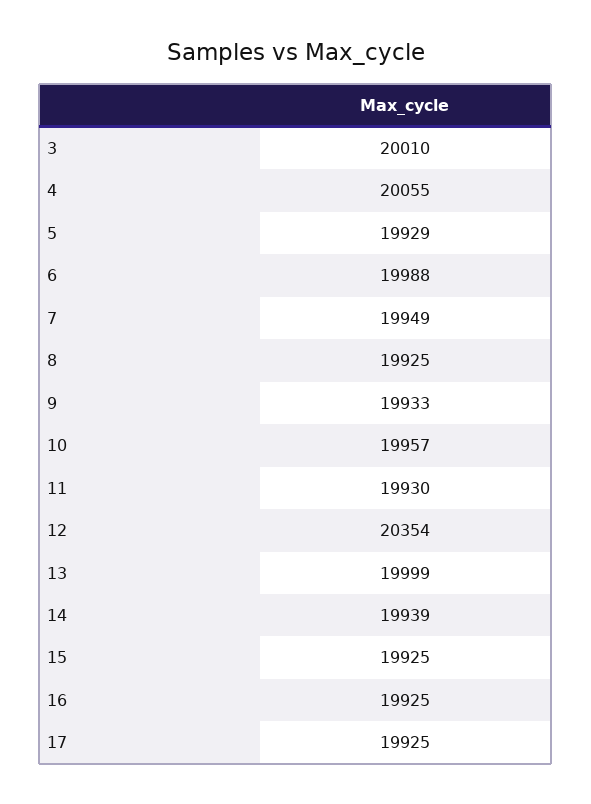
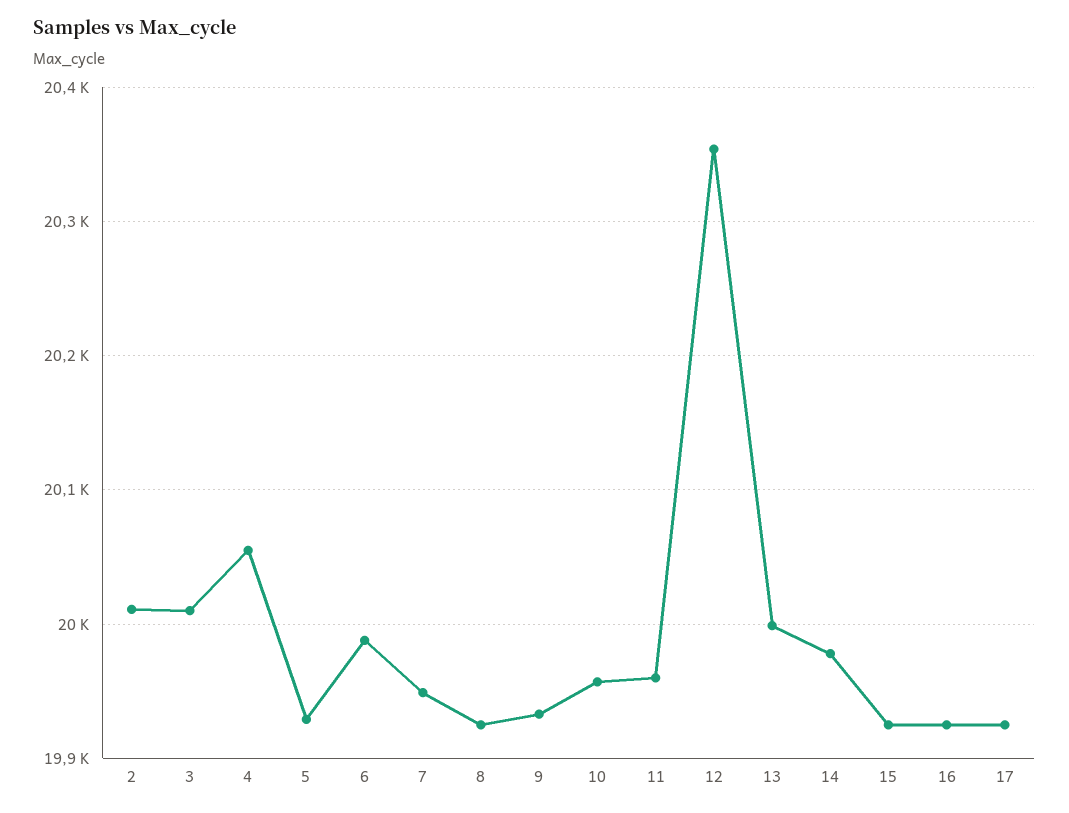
11: 19930 -> 19960
14: 19939 -> 19980
2: none -> 20010

